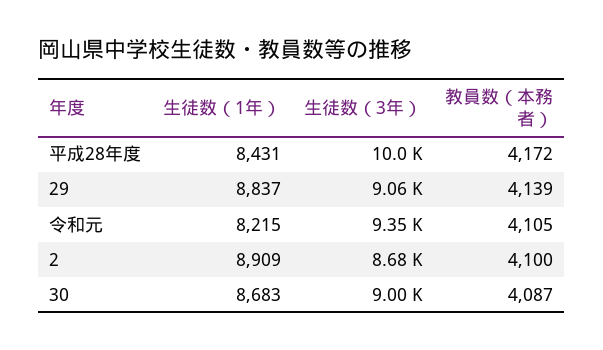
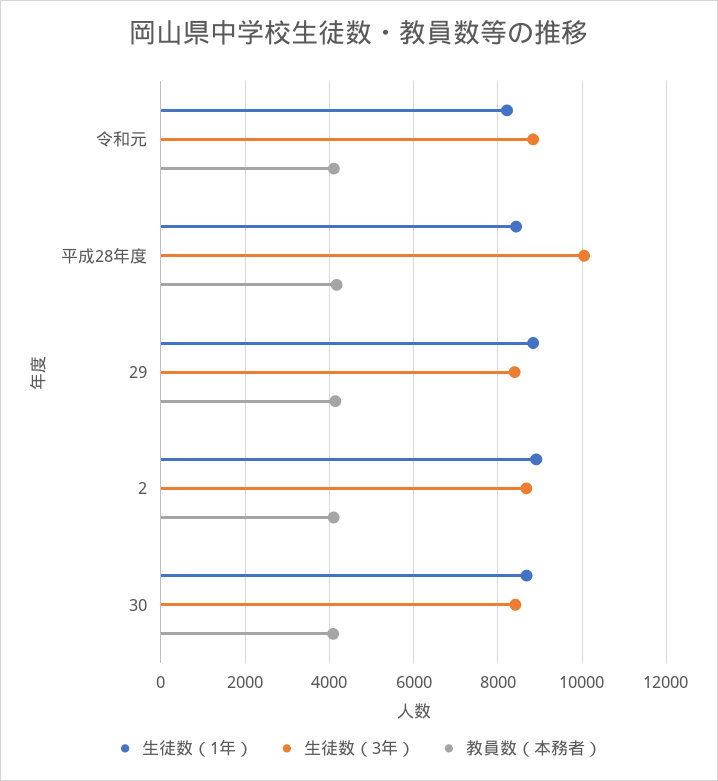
生徒数（3年）, 29: 9060 -> 8400
生徒数（3年）, 令和元: 9350 -> 8800
生徒数（3年）, 30: 9000 -> 8400

